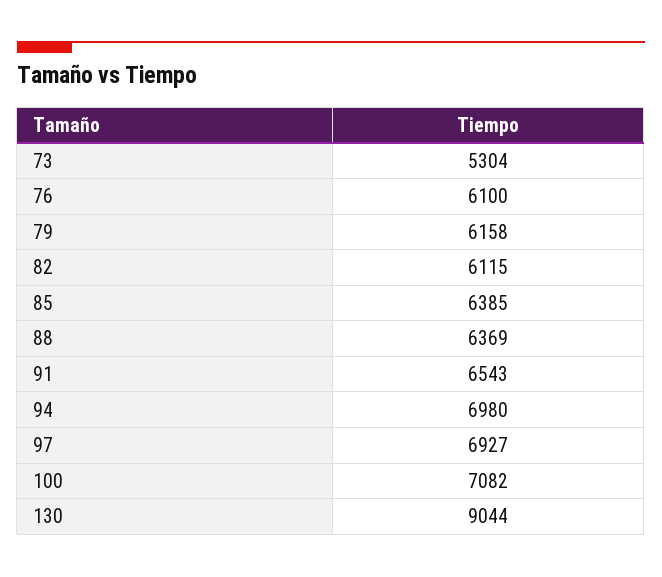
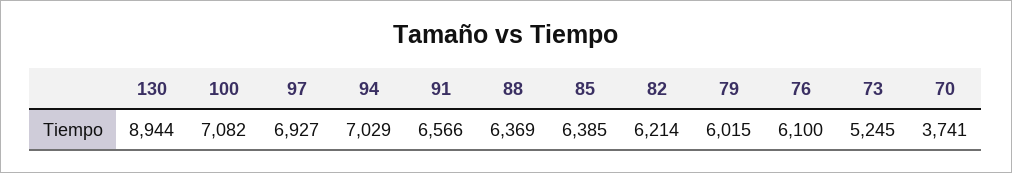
73: 5304 -> 5245
79: 6158 -> 6015
82: 6115 -> 6214
91: 6543 -> 6566
94: 6980 -> 7029
130: 9044 -> 8944
70: none -> 3741

